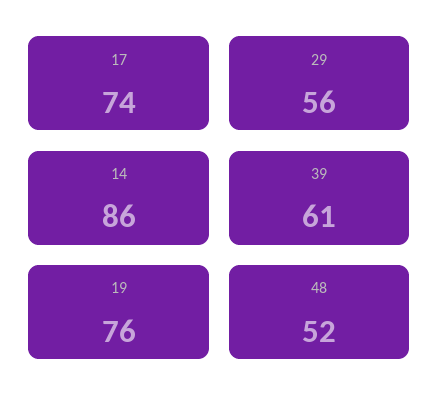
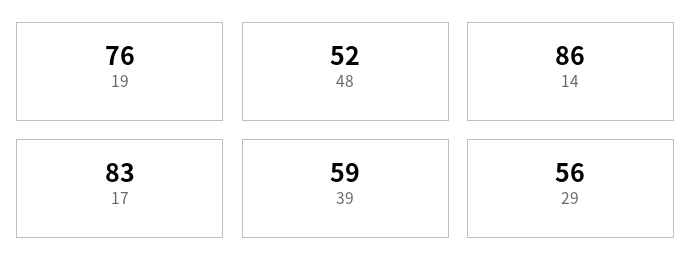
17: 74 -> 83
39: 61 -> 59

